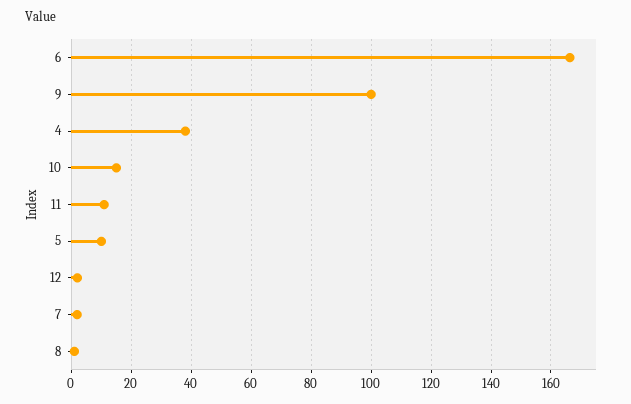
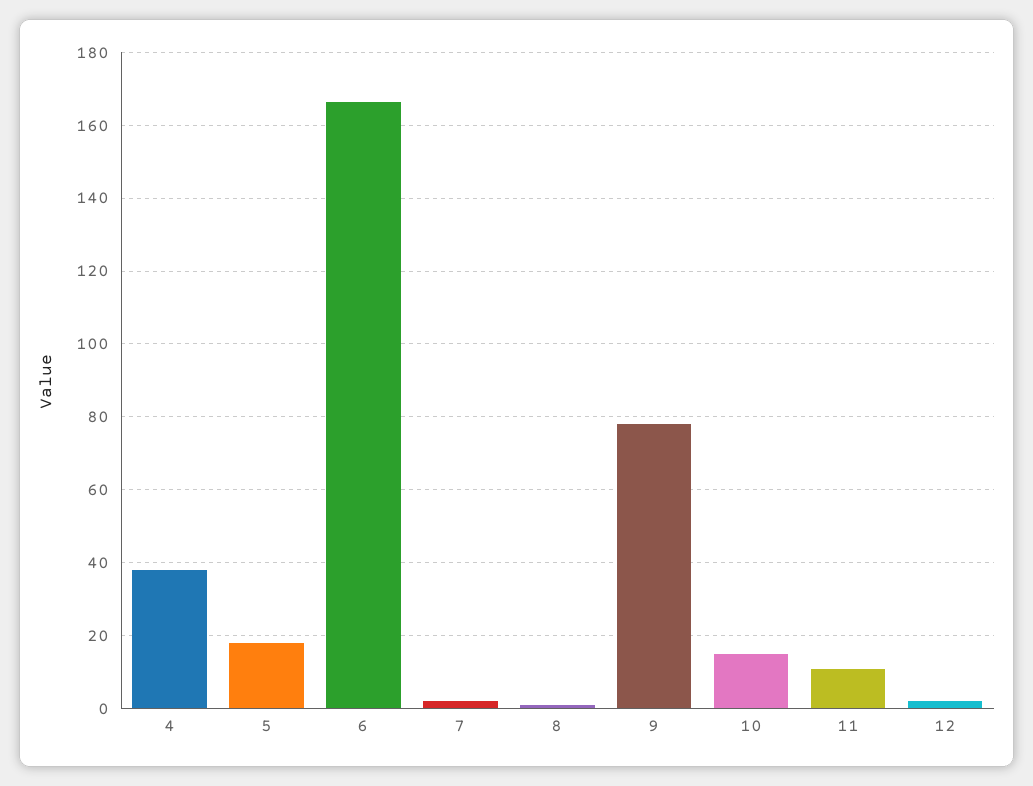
9: 100 -> 78
5: 10 -> 18

